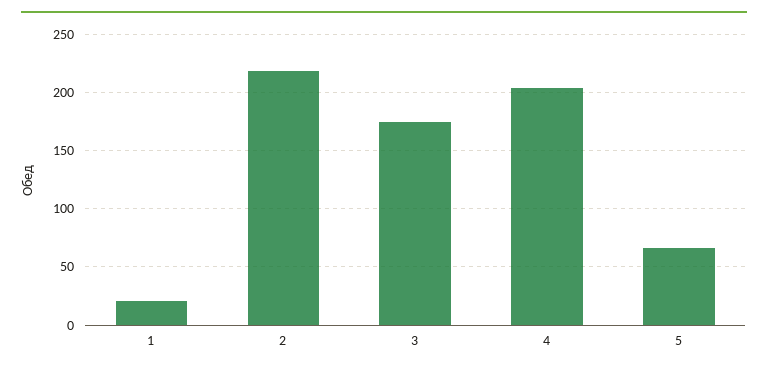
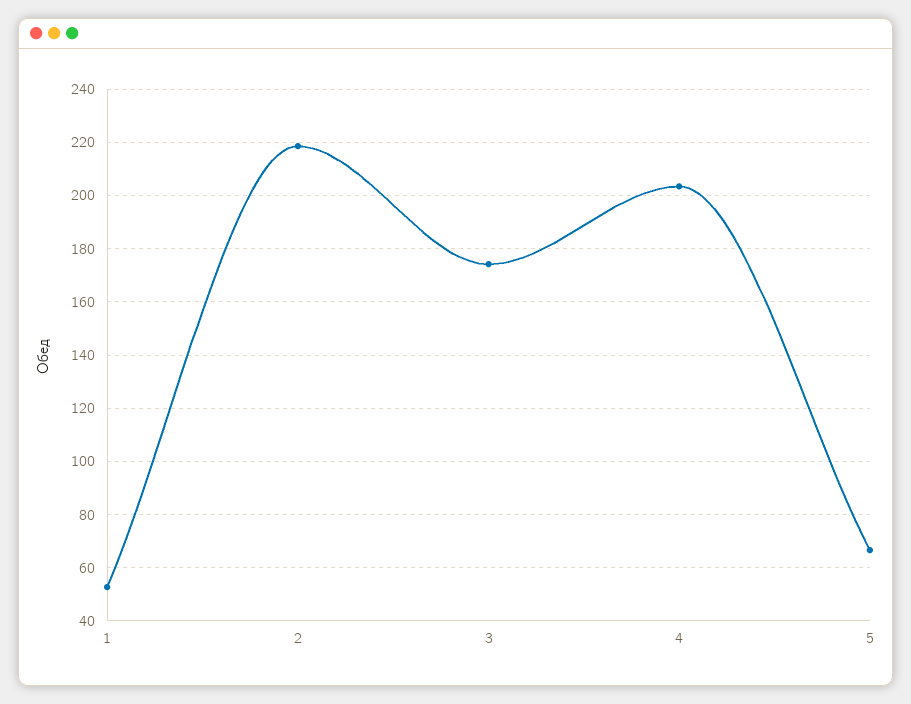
1: 20 -> 52.5

